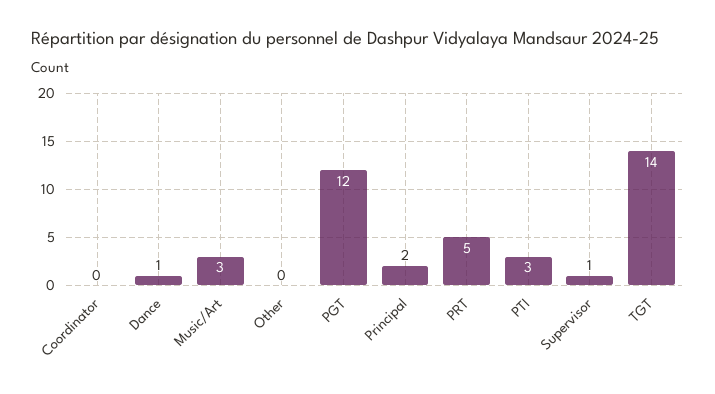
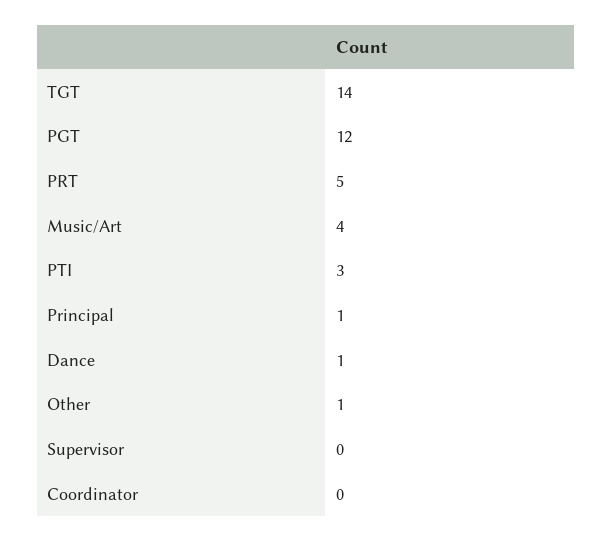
Music/Art: 3 -> 4
Other: 0 -> 1
Principal: 2 -> 1
Supervisor: 1 -> 0

